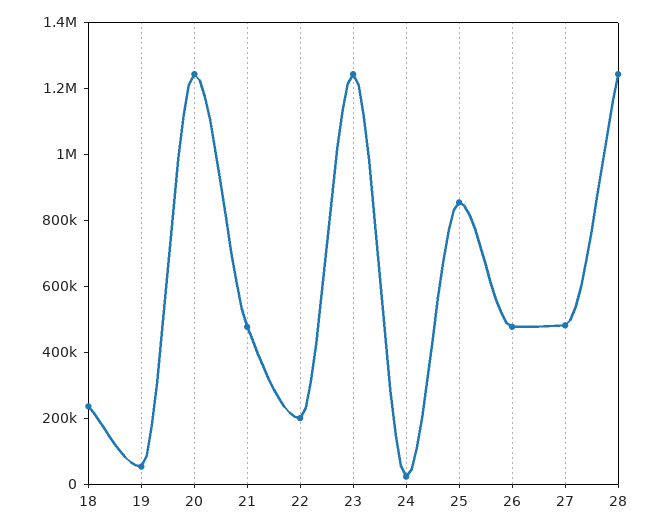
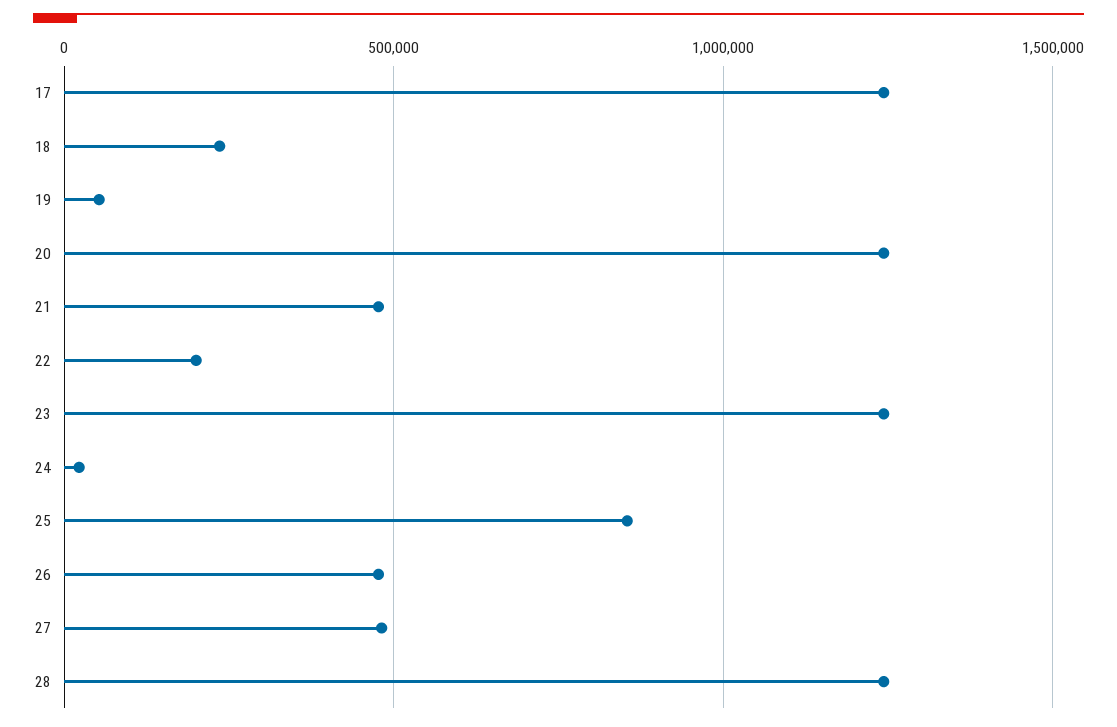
17: none -> 1250000

